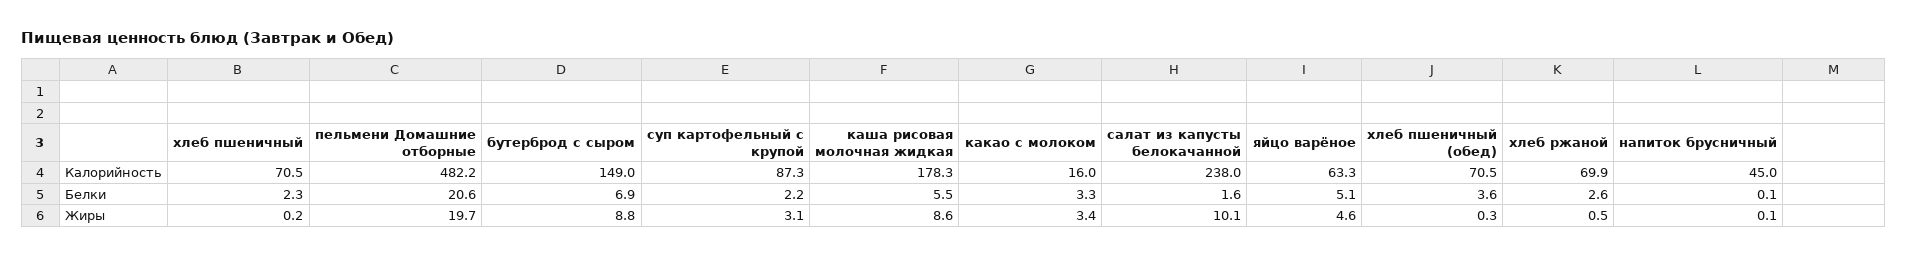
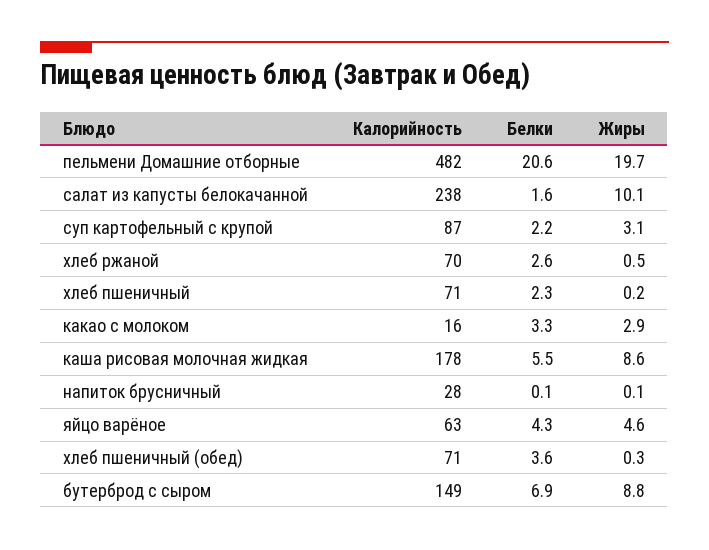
напиток брусничный, Калорийность: 45 -> 28
яйцо варёное, Белки: 5.1 -> 4.3
какао с молоком, Жиры: 3.4 -> 2.9

